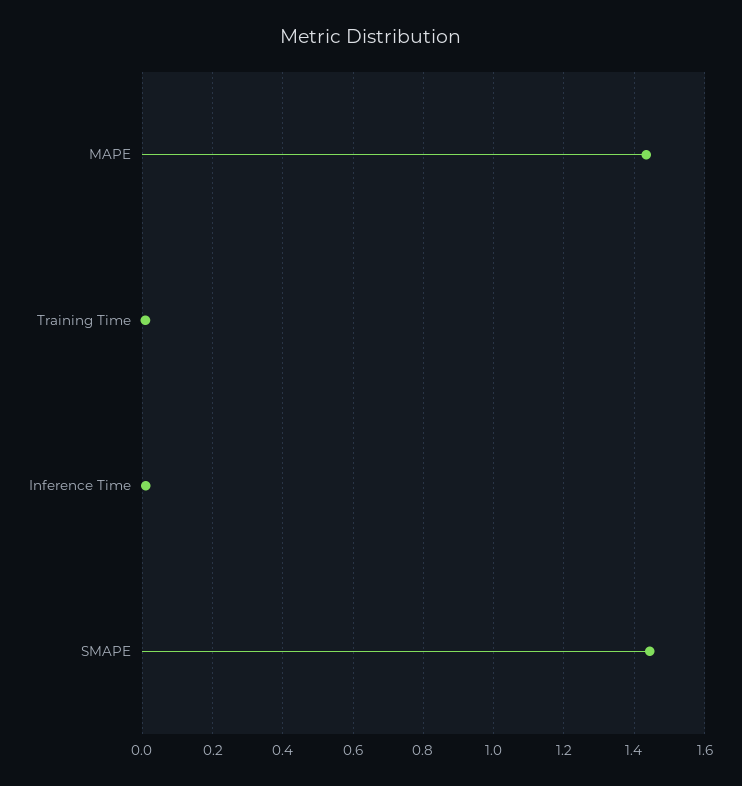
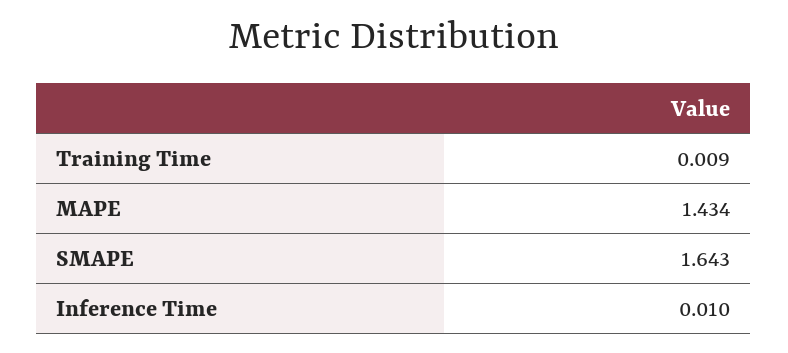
SMAPE: 1.44 -> 1.643

